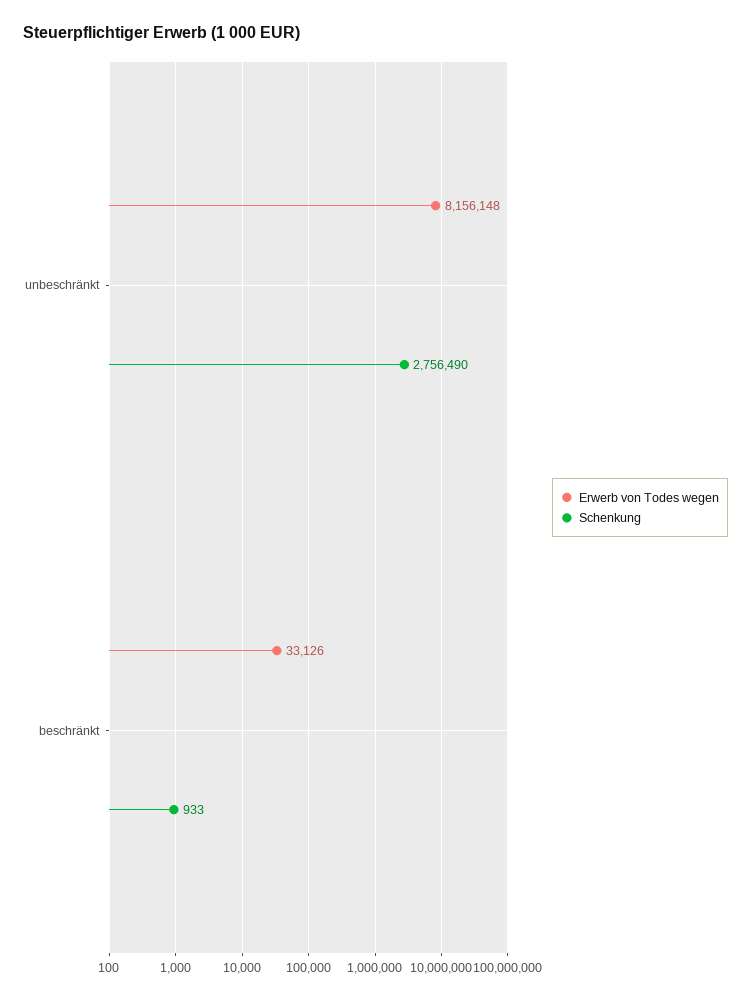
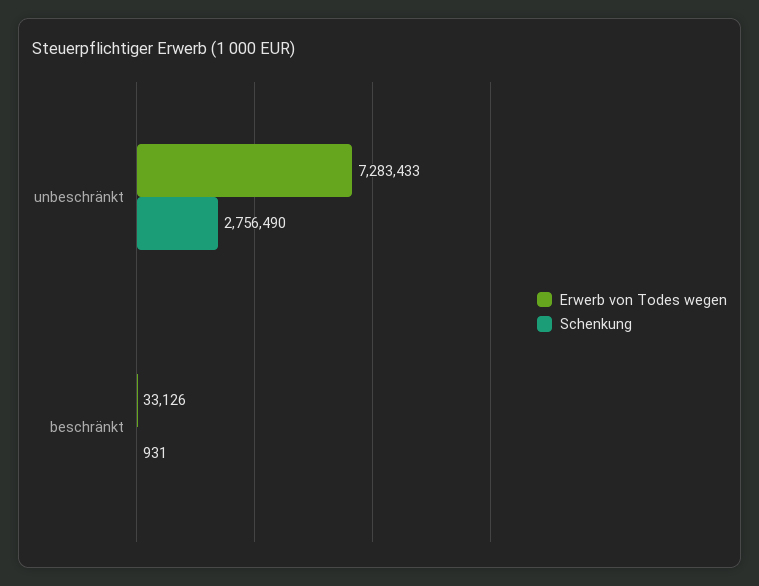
Erwerb von Todes wegen, unbeschränkt: 8156148 -> 7283433
Schenkung, beschränkt: 933 -> 931

